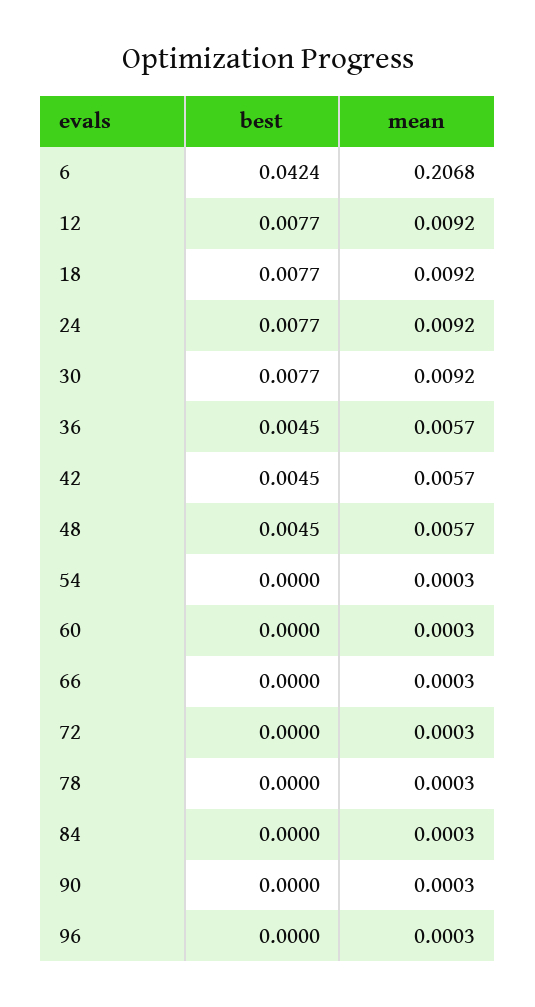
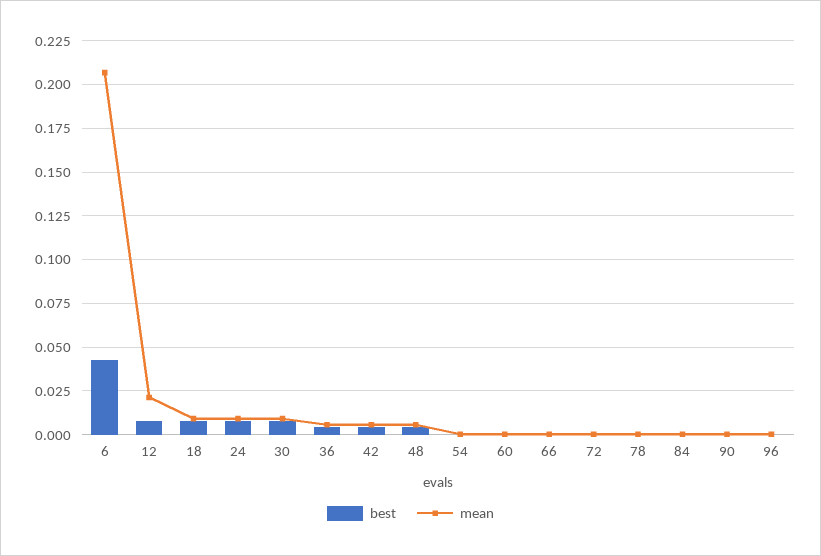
mean, 12: 0.0092 -> 0.02

